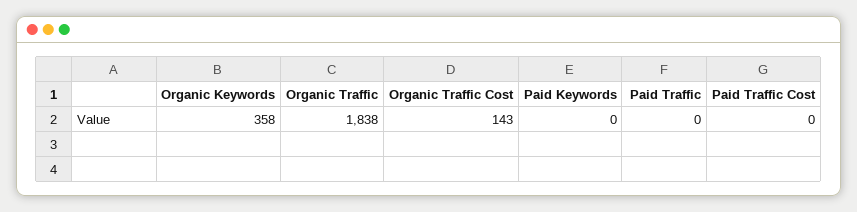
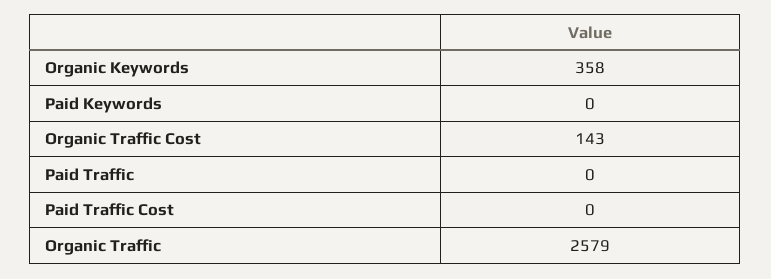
Organic Traffic: 1838 -> 2579

